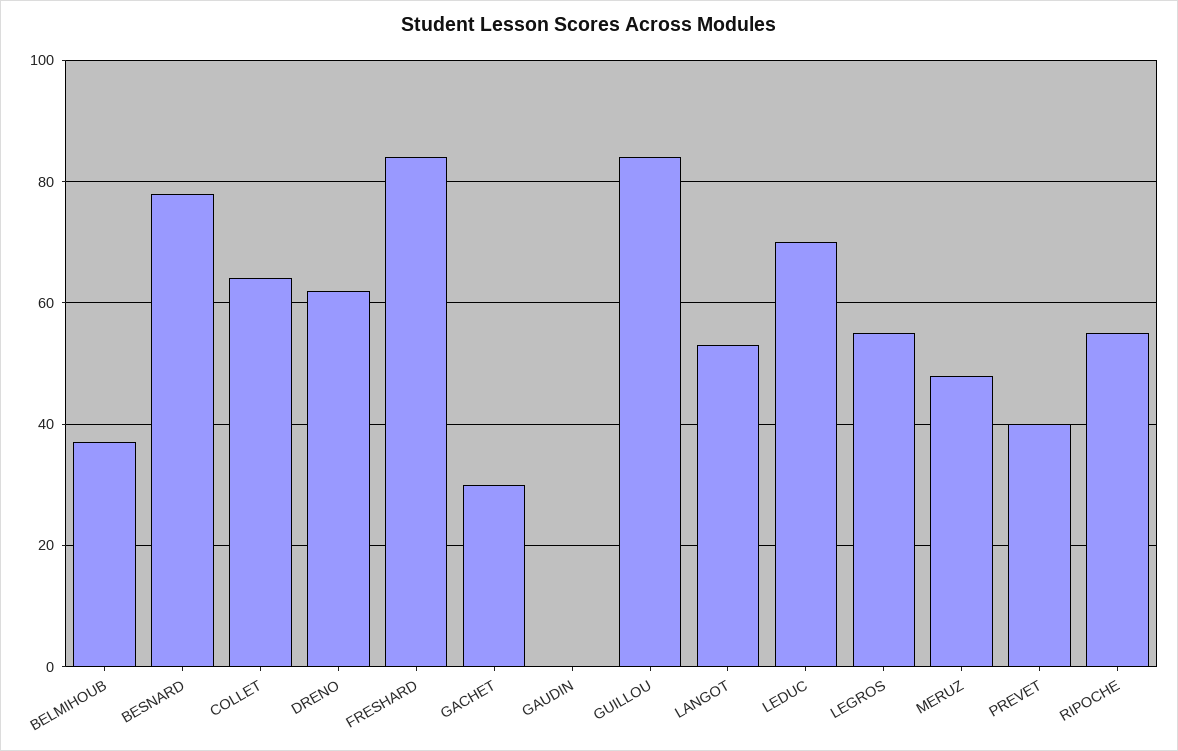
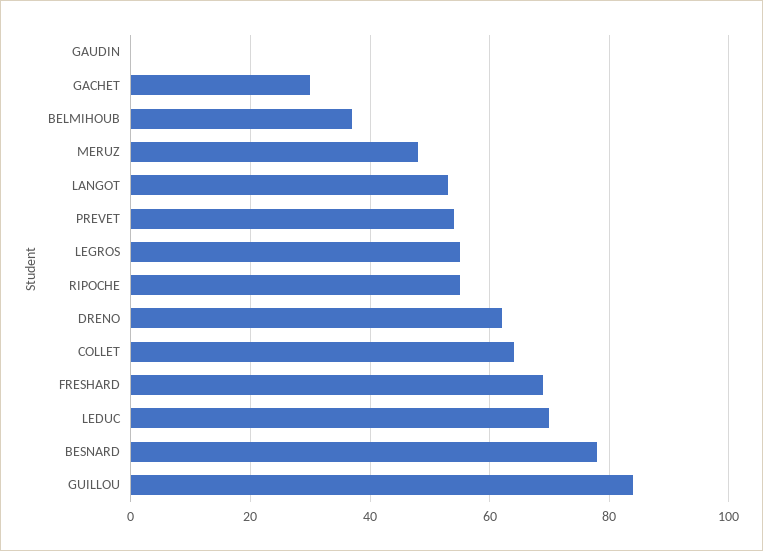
FRESHARD: 85 -> 70
PREVET: 40 -> 55

